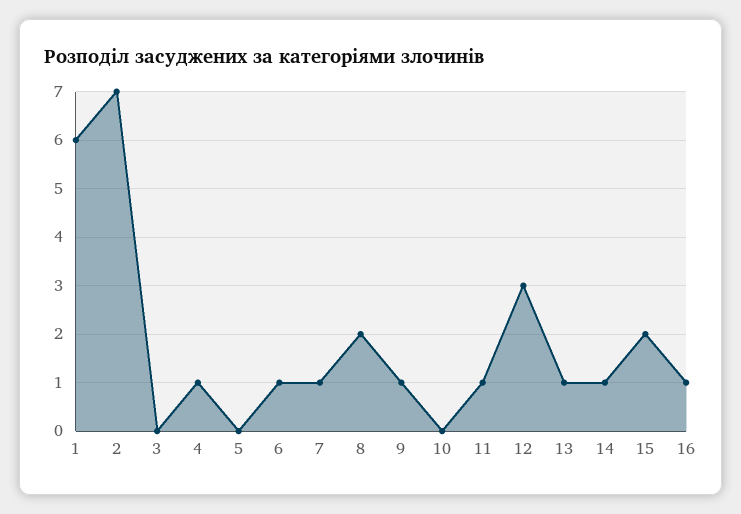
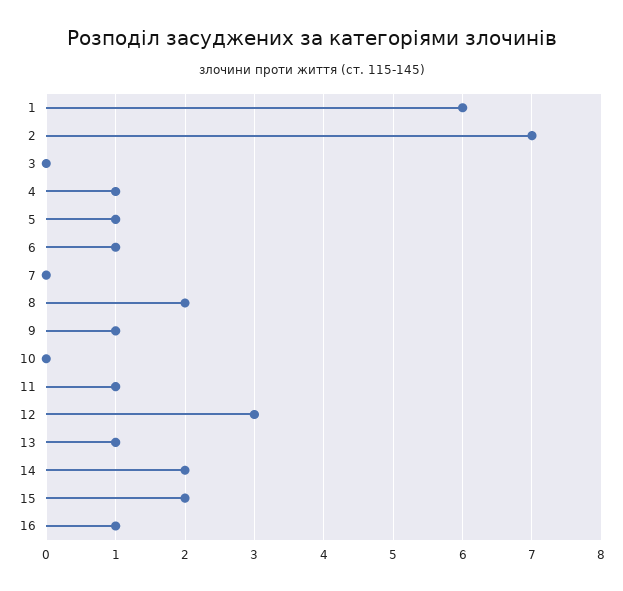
5: 0 -> 1
7: 1 -> 0
14: 1 -> 2

